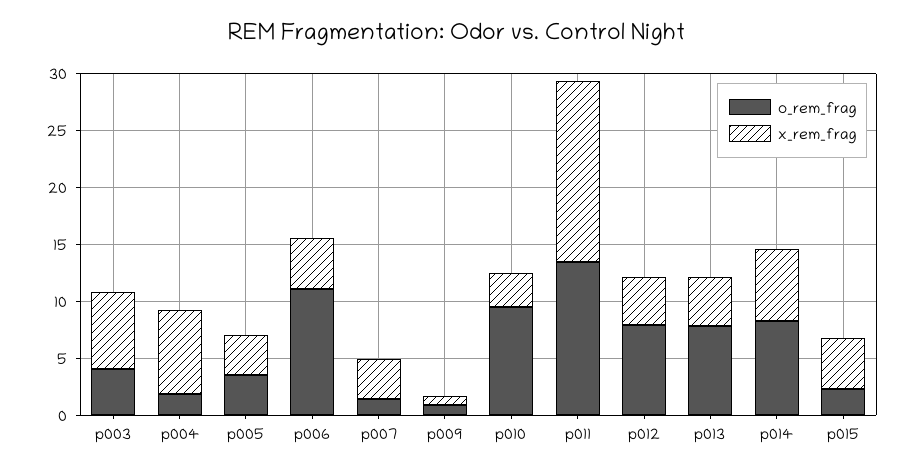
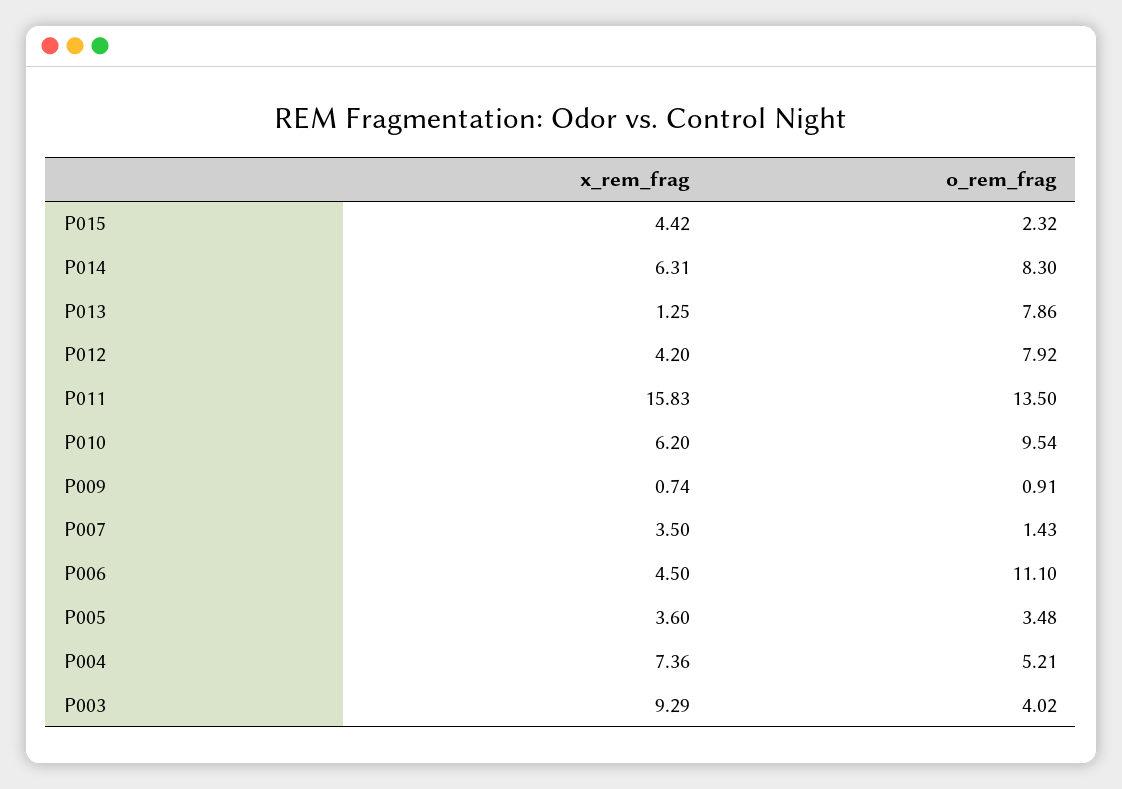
x_rem_frag, p003: 7 -> 9.29
o_rem_frag, p004: 2 -> 5.21
x_rem_frag, p010: 3 -> 6.2
x_rem_frag, p013: 4 -> 1.25

